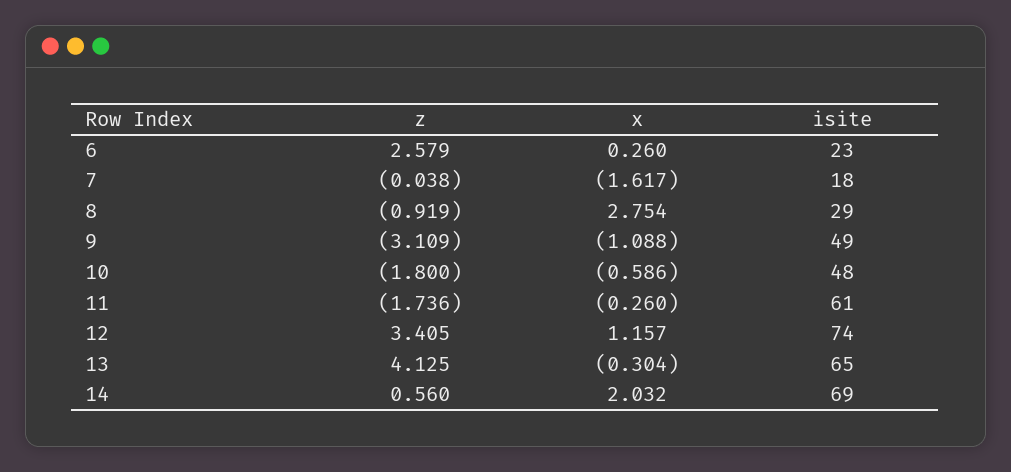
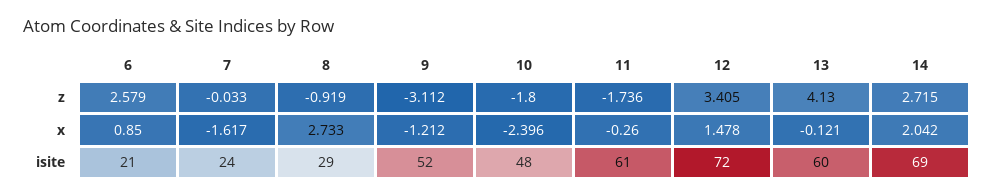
x, 6: 0.26 -> 0.85
isite, 6: 23 -> 21
z, 7: -0.038 -> -0.033
isite, 7: 18 -> 24
x, 8: 2.754 -> 2.733
z, 9: -3.109 -> -3.112
x, 9: -1.088 -> -1.212
isite, 9: 49 -> 52
x, 10: -0.586 -> -2.396
x, 12: 1.157 -> 1.478
isite, 12: 74 -> 72
z, 13: 4.125 -> 4.13
x, 13: -0.304 -> -0.121
isite, 13: 65 -> 60
z, 14: 0.56 -> 2.715
x, 14: 2.032 -> 2.042

